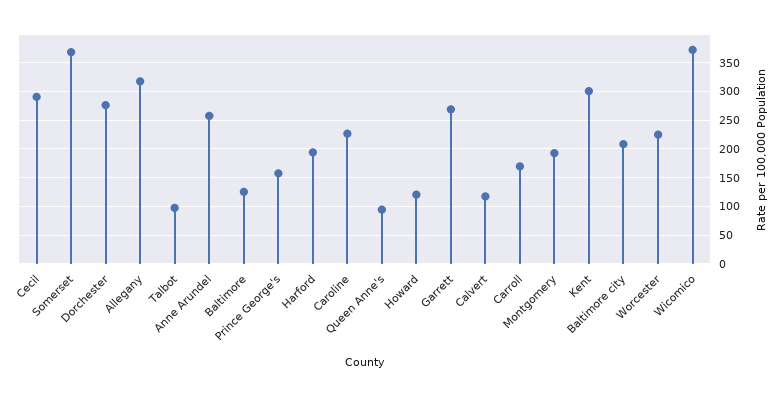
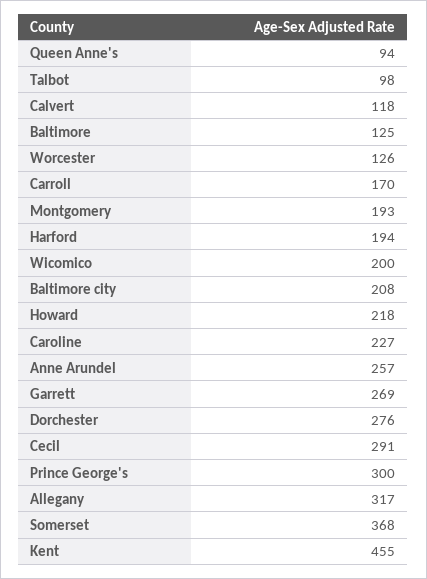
Prince George's: 150 -> 300
Howard: 125 -> 218
Kent: 300 -> 455
Worcester: 225 -> 126
Wicomico: 375 -> 200

